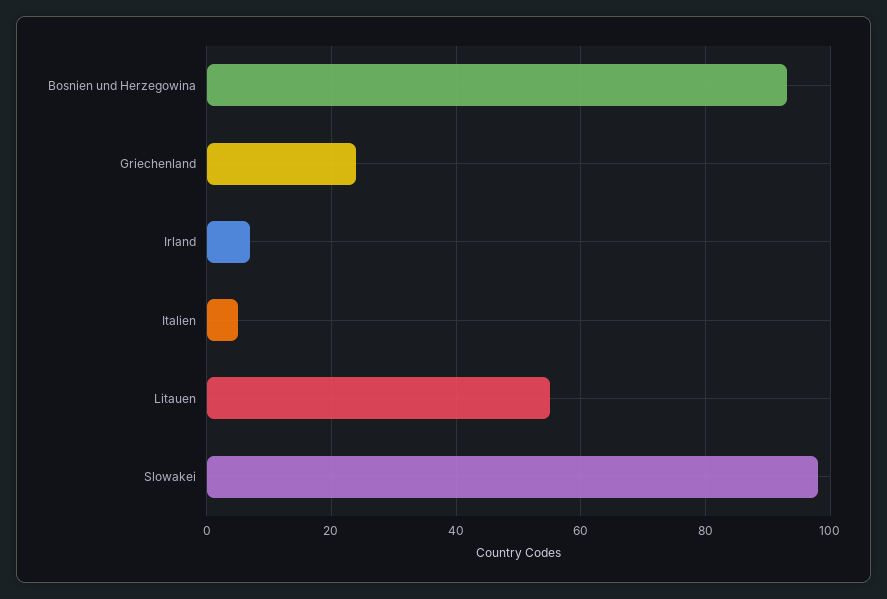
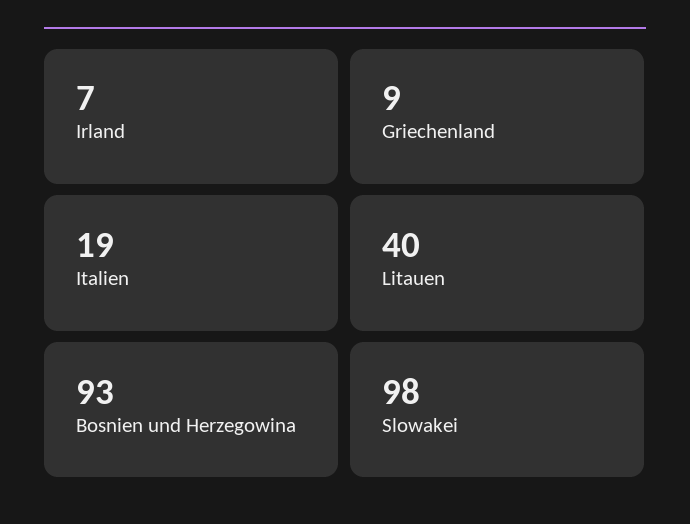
Griechenland: 25 -> 9
Italien: 5 -> 19
Litauen: 55 -> 40

